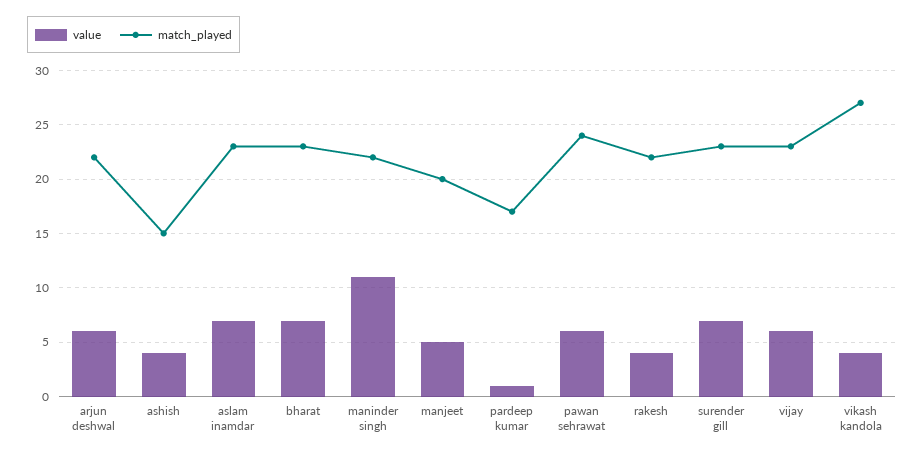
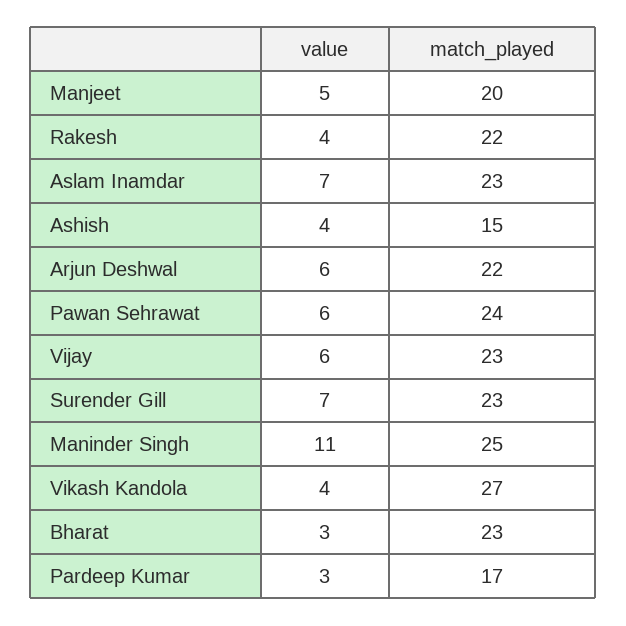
value, bharat: 7 -> 3
match_played, maninder singh: 22 -> 25
value, pardeep kumar: 1 -> 3

